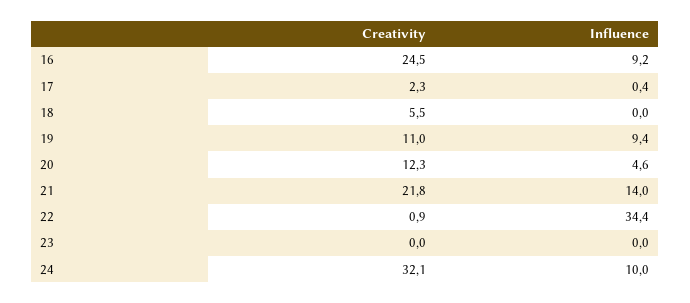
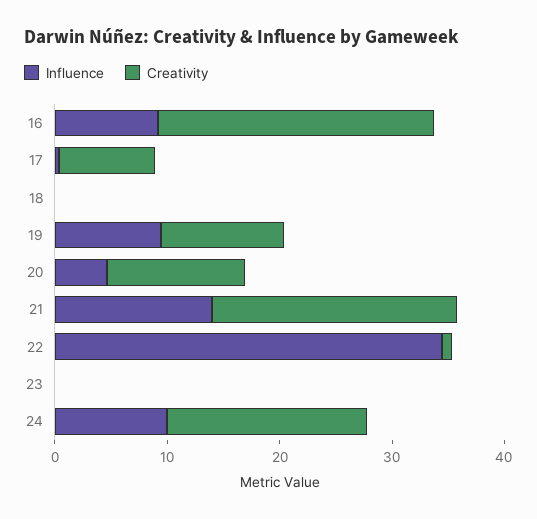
Creativity, 17: 2.3 -> 8
Creativity, 18: 5.5 -> 0
Creativity, 24: 32.1 -> 18

